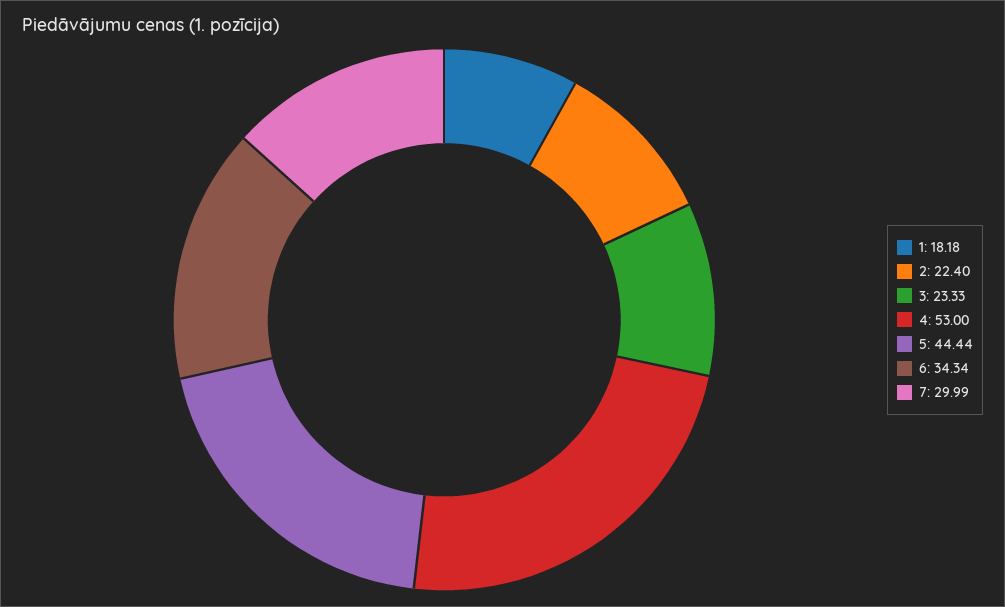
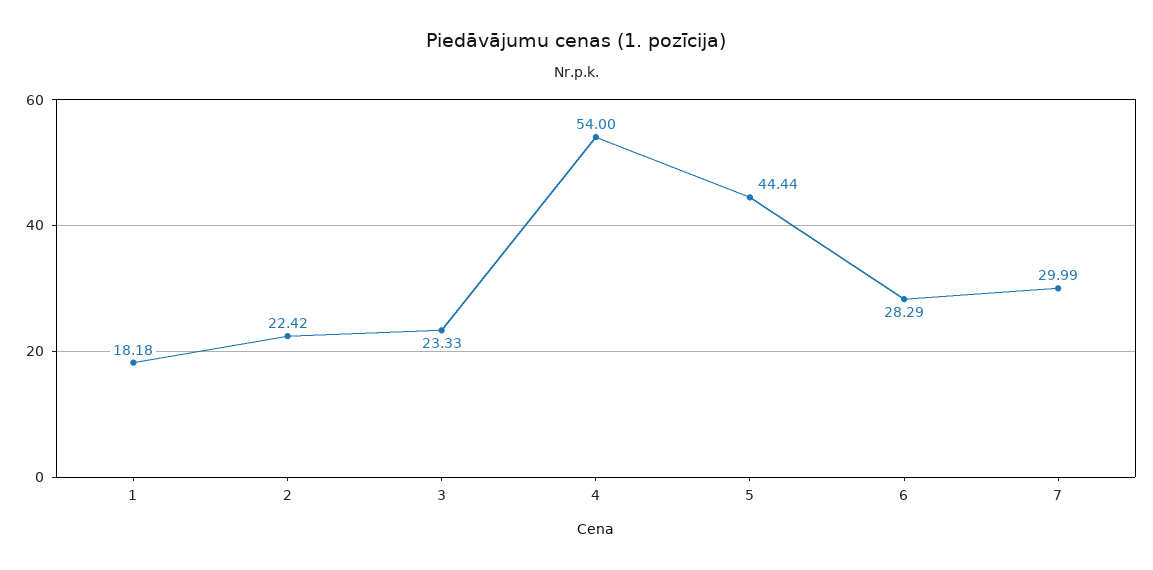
2: 22.4 -> 22.42
4: 53 -> 54
6: 34.34 -> 28.29

